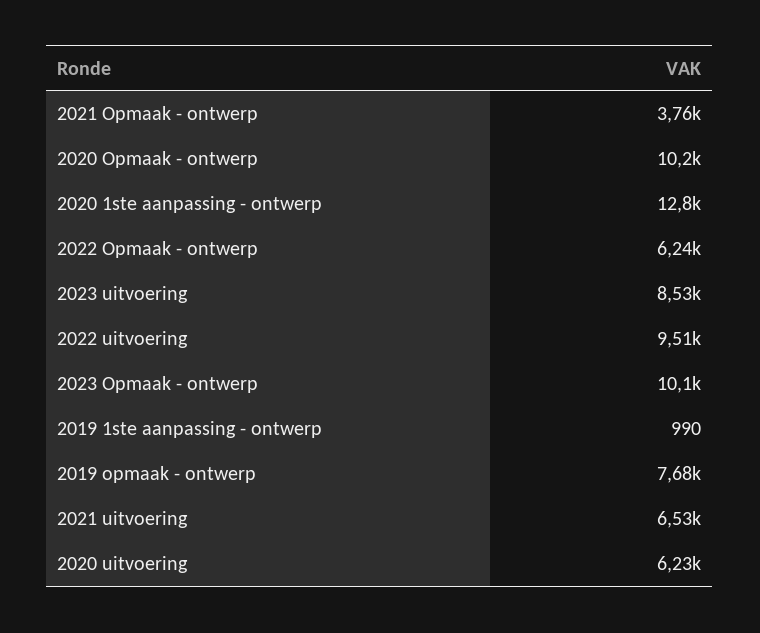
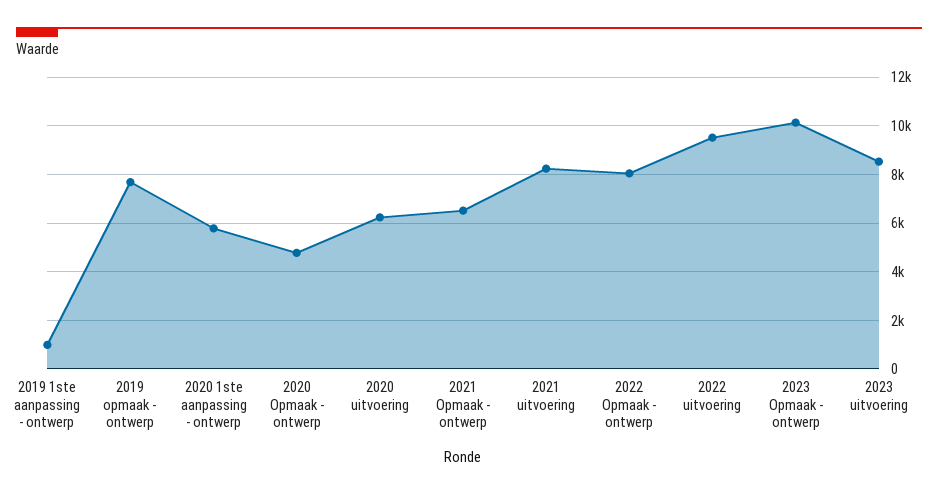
2021 Opmaak - ontwerp: 3760 -> 6500
2020 Opmaak - ontwerp: 10200 -> 4750
2020 1ste aanpassing - ontwerp: 12800 -> 5750
2022 Opmaak - ontwerp: 6240 -> 8000
2021 uitvoering: 6530 -> 8250

